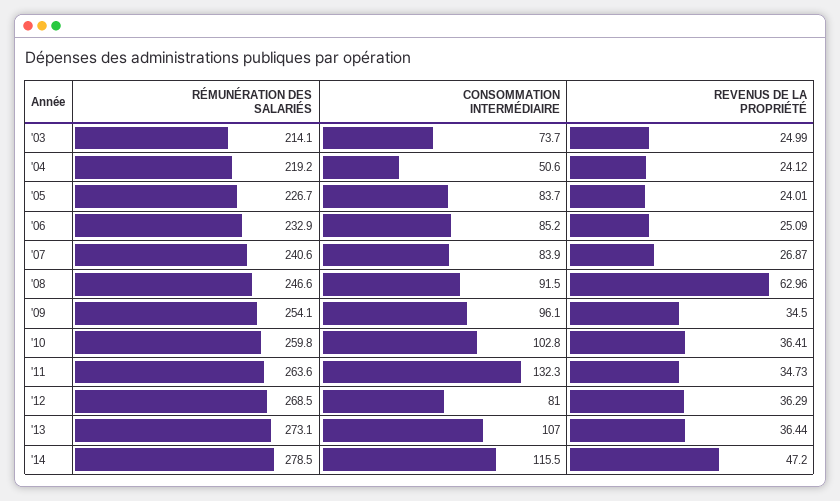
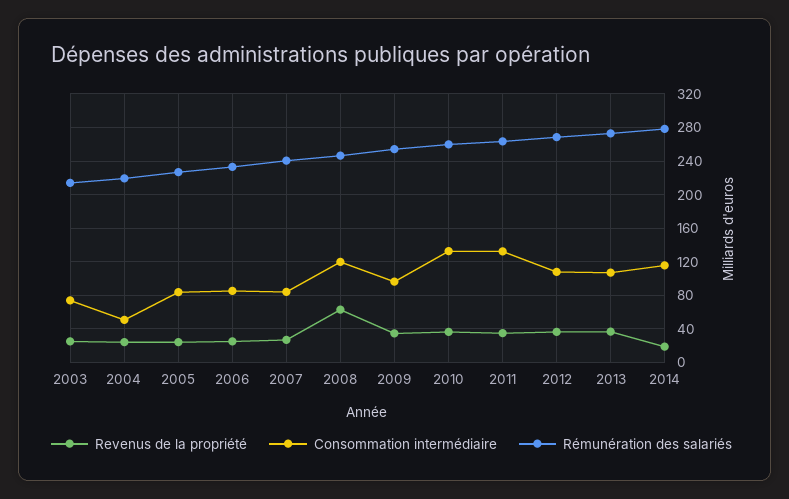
CONSOMMATION INTERMÉDIAIRE, '08: 91.5 -> 120
CONSOMMATION INTERMÉDIAIRE, '10: 102.8 -> 130
CONSOMMATION INTERMÉDIAIRE, '12: 81 -> 110
REVENUS DE LA PROPRIÉTÉ, '14: 47.2 -> 20

